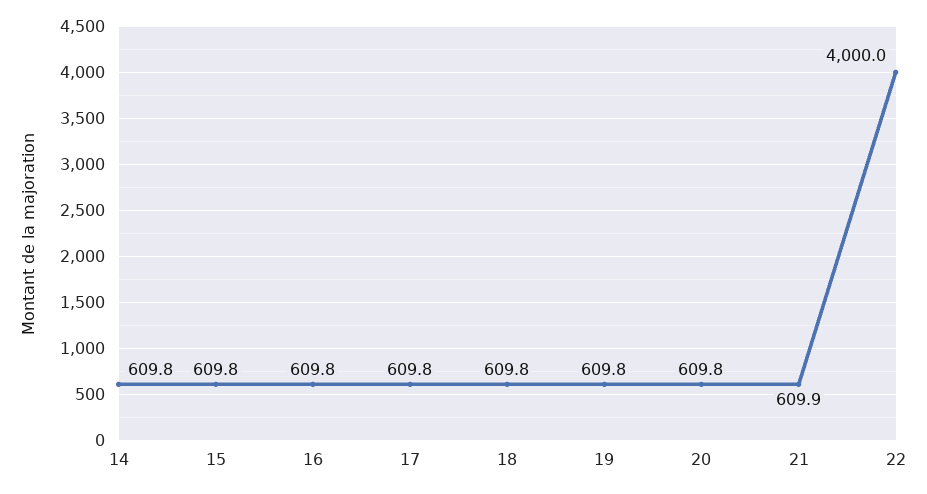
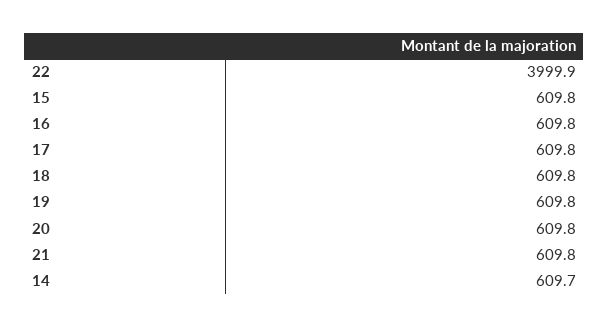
14: 609.8 -> 609.7
21: 609.9 -> 609.8
22: 4000 -> 3999.9

